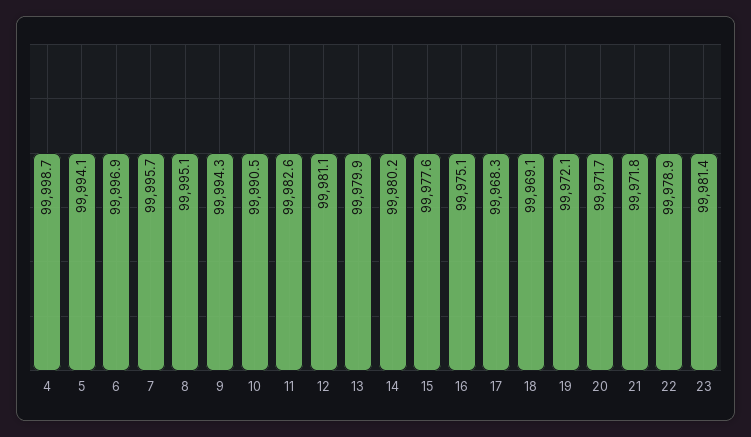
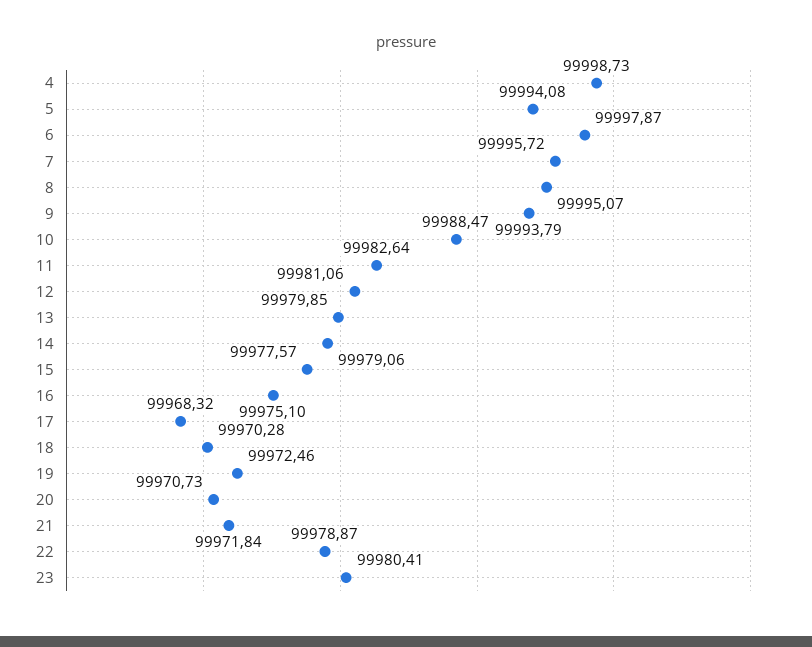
6: 99996.9 -> 99997.87
9: 99994.3 -> 99993.79
10: 99990.5 -> 99988.47
14: 99980.2 -> 99979.06
18: 99969.1 -> 99970.28
19: 99972.1 -> 99972.46
20: 99971.7 -> 99970.73
23: 99981.4 -> 99980.41

